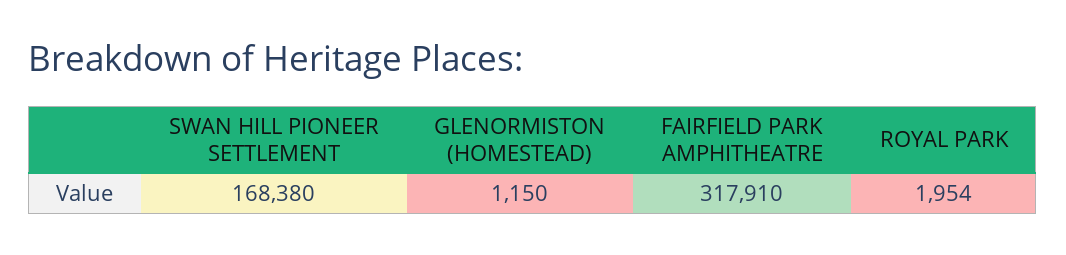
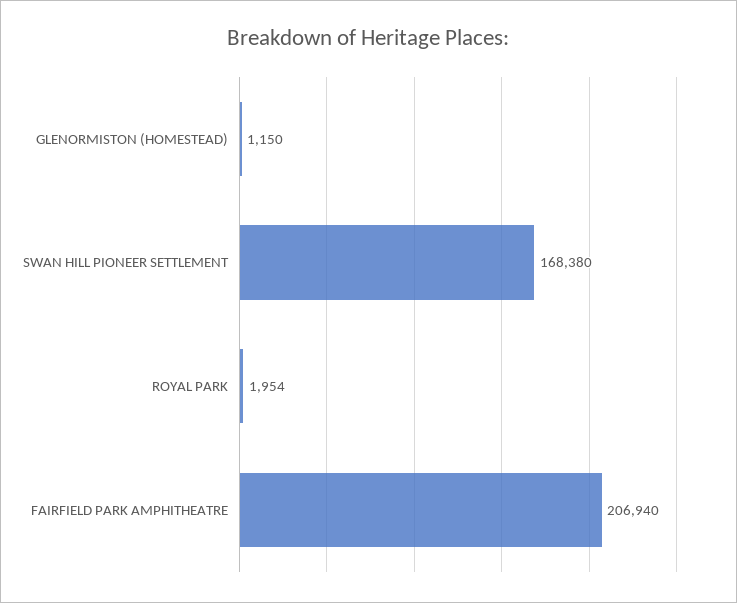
FAIRFIELD PARK AMPHITHEATRE: 317910 -> 206940

